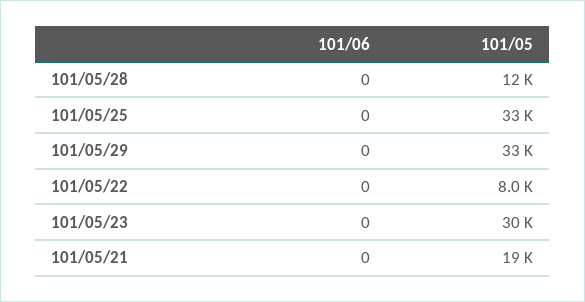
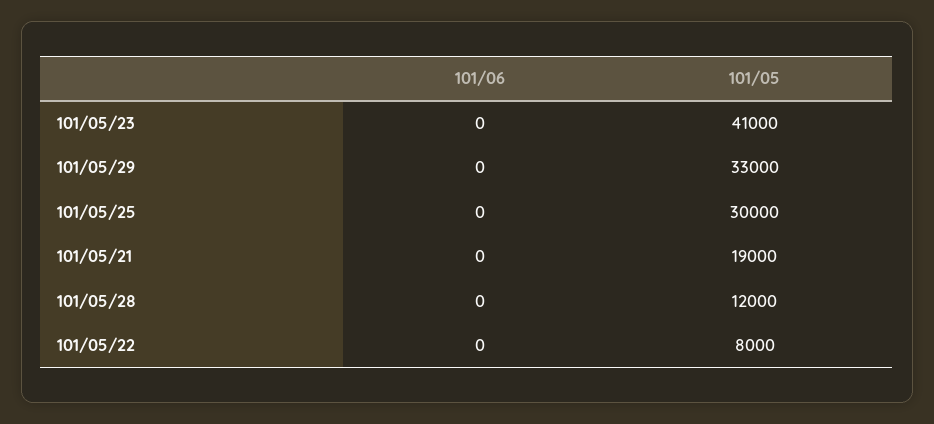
101/05, 101/05/25: 33000 -> 30000
101/05, 101/05/23: 30000 -> 41000

